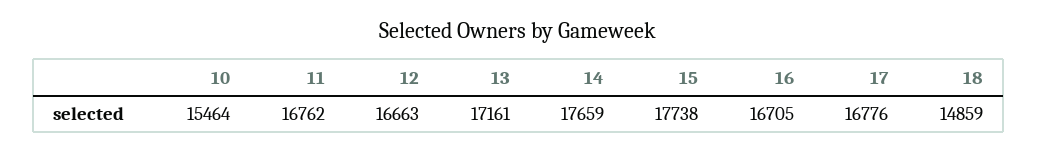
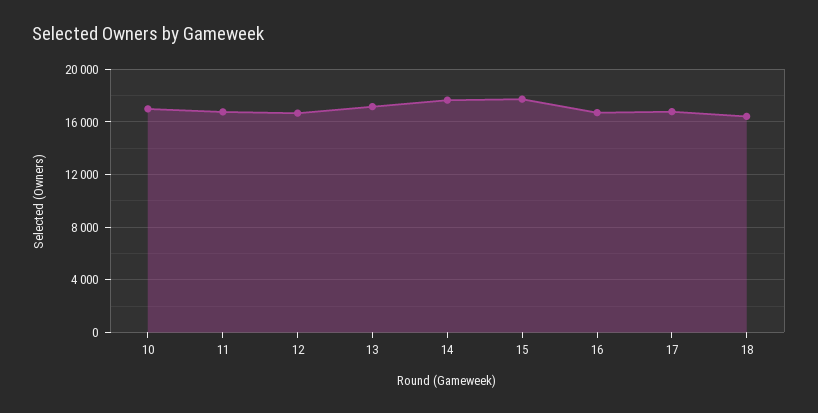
10: 15464 -> 17000
18: 14859 -> 16500

